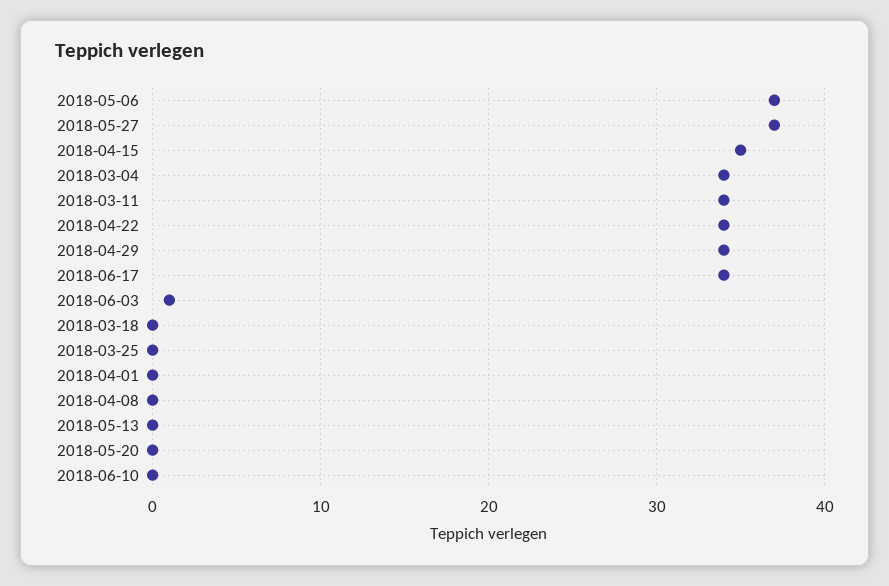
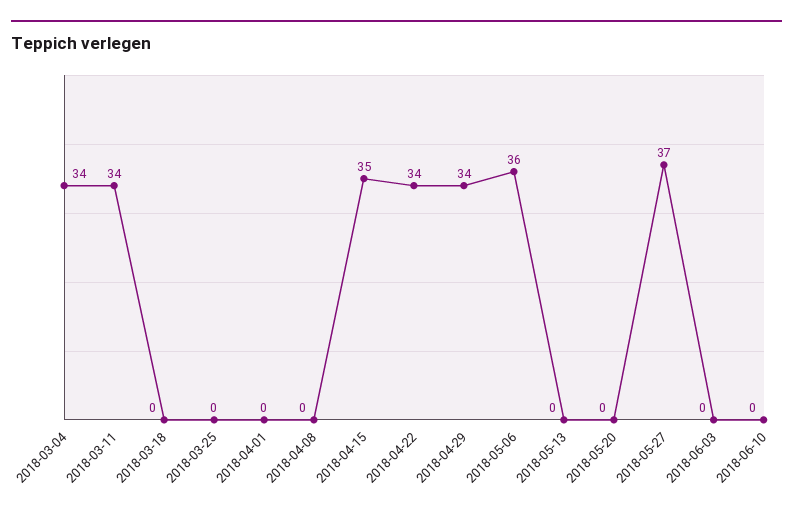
2018-05-06: 37 -> 36
2018-06-17: 34 -> none
2018-06-03: 1 -> 0

